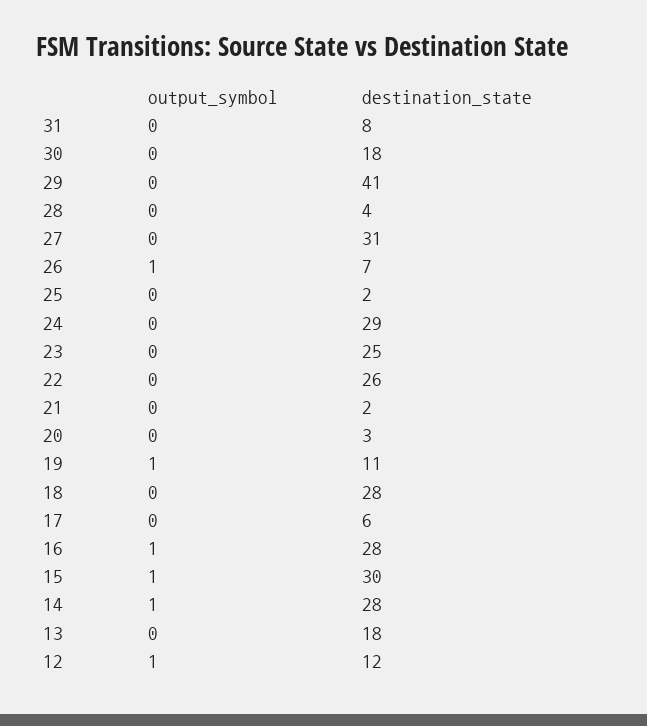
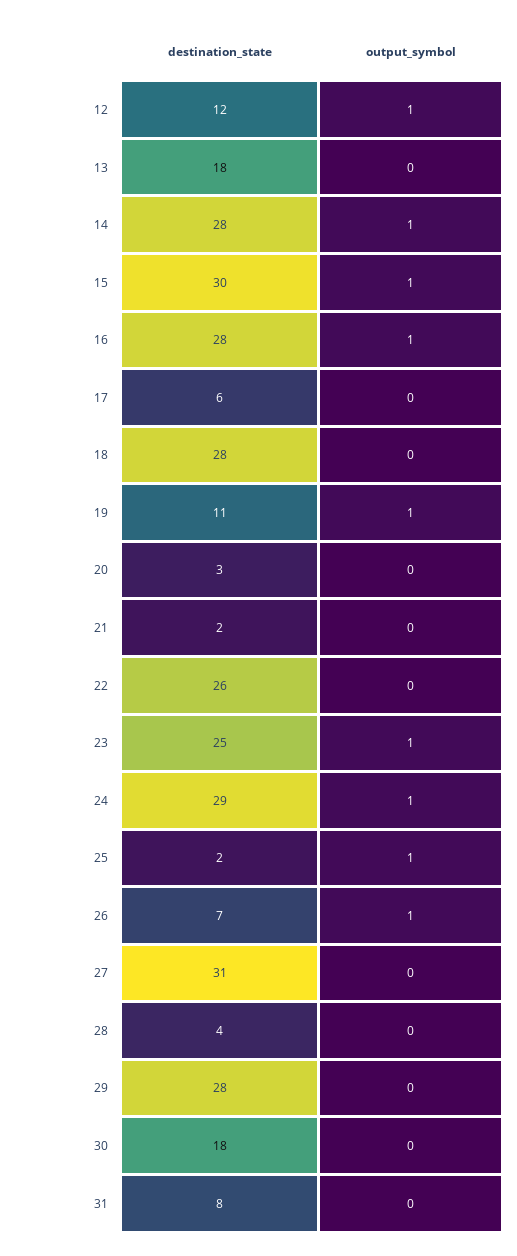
destination_state, 29: 41 -> 28
output_symbol, 25: 0 -> 1
output_symbol, 24: 0 -> 1
output_symbol, 23: 0 -> 1

